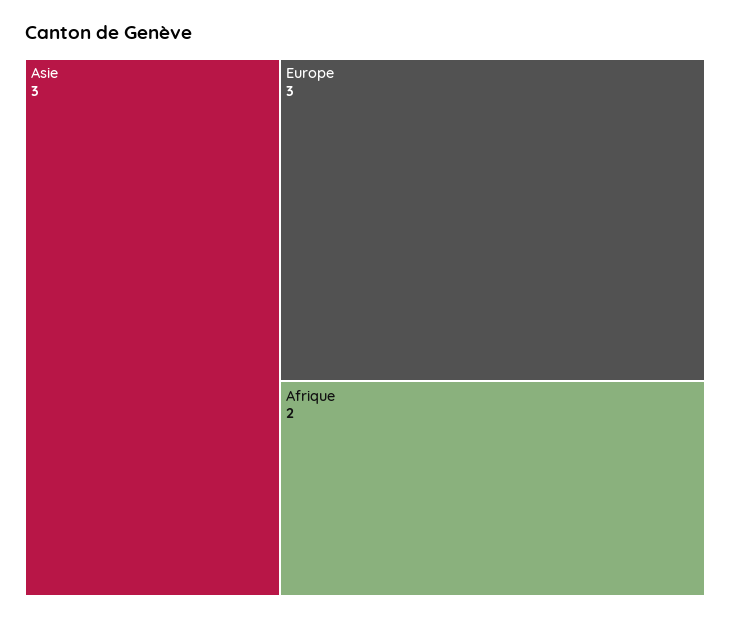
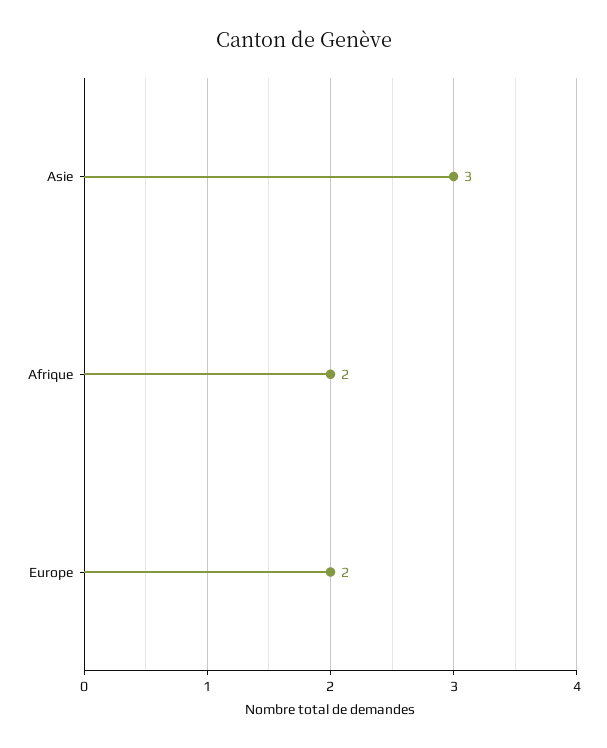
Europe: 3 -> 2

